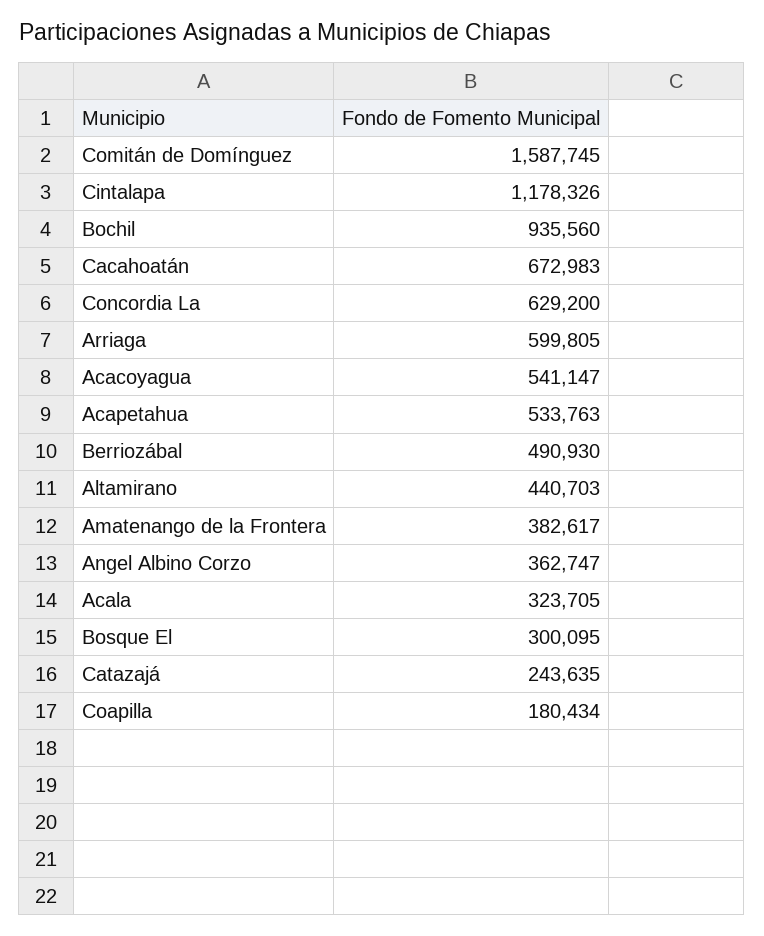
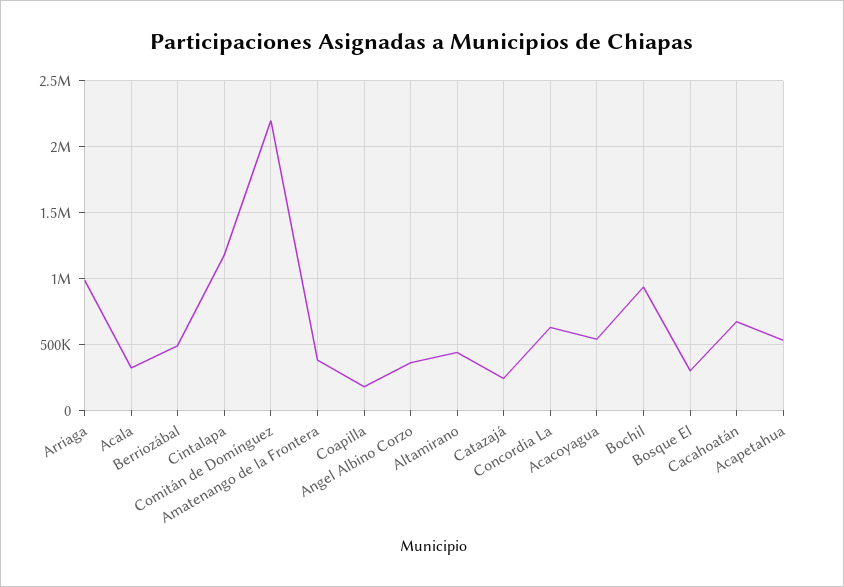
Comitán de Domínguez: 1587745 -> 2200000
Arriaga: 599805 -> 1000000

